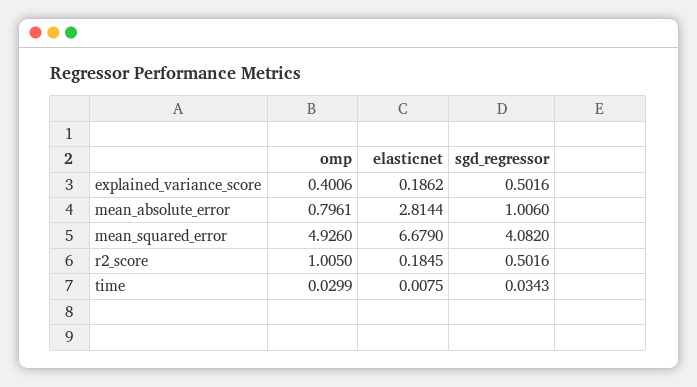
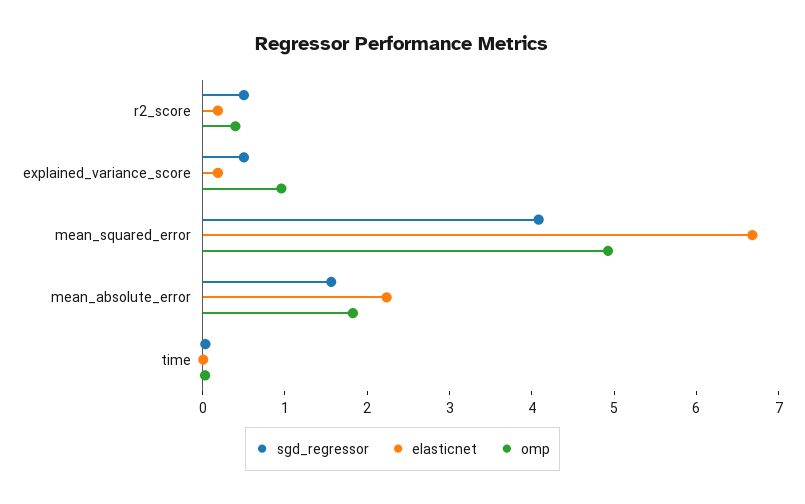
omp, explained_variance_score: 0.4006 -> 1
omp, mean_absolute_error: 0.7961 -> 1.8
elasticnet, mean_absolute_error: 2.8144 -> 2.2
sgd_regressor, mean_absolute_error: 1.006 -> 1.6
omp, r2_score: 1.005 -> 0.4

